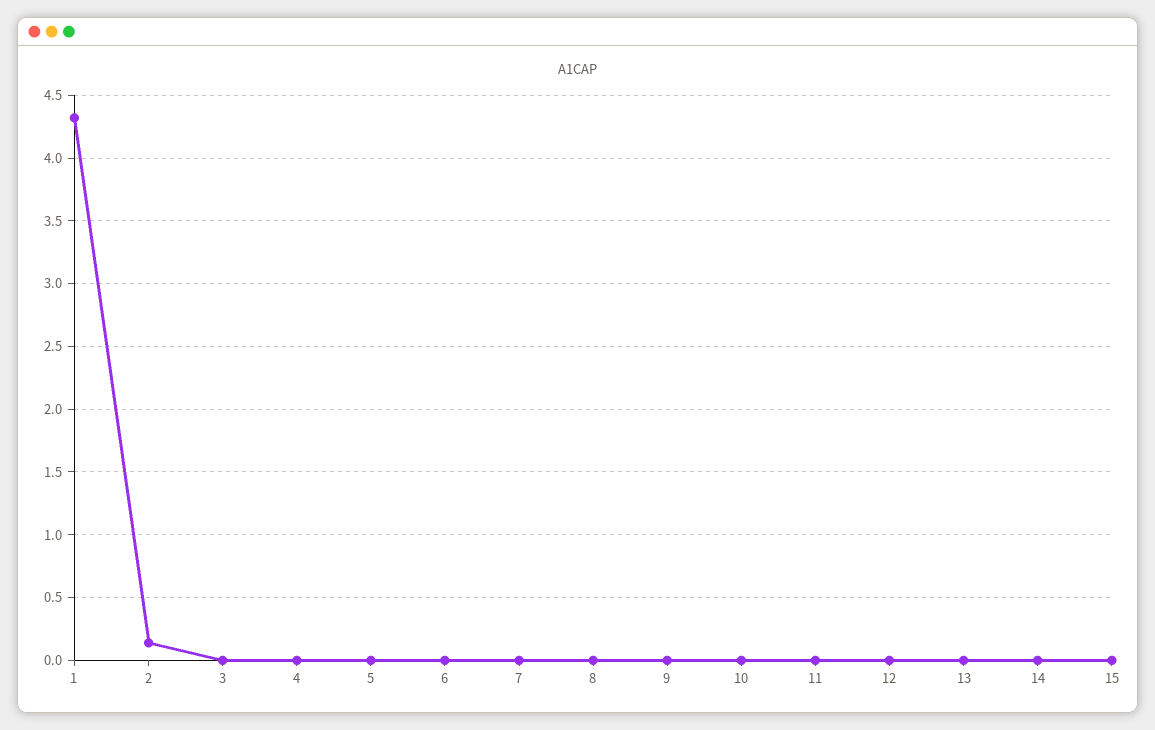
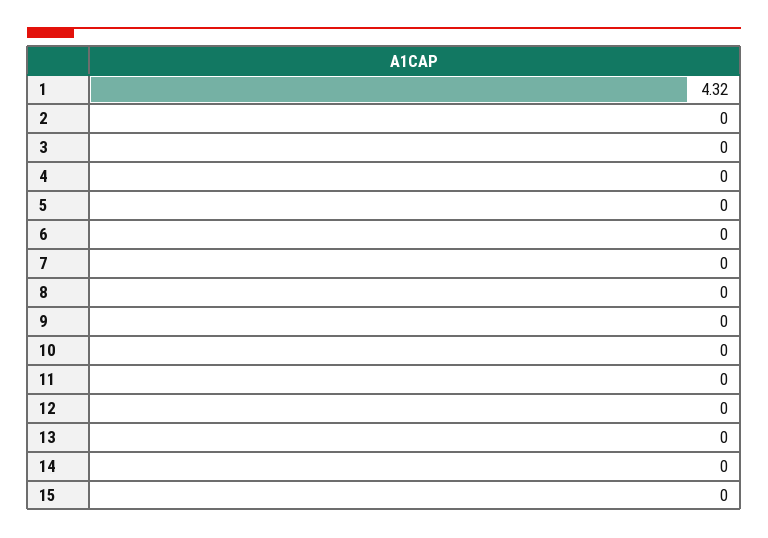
2: 0.15 -> 0

